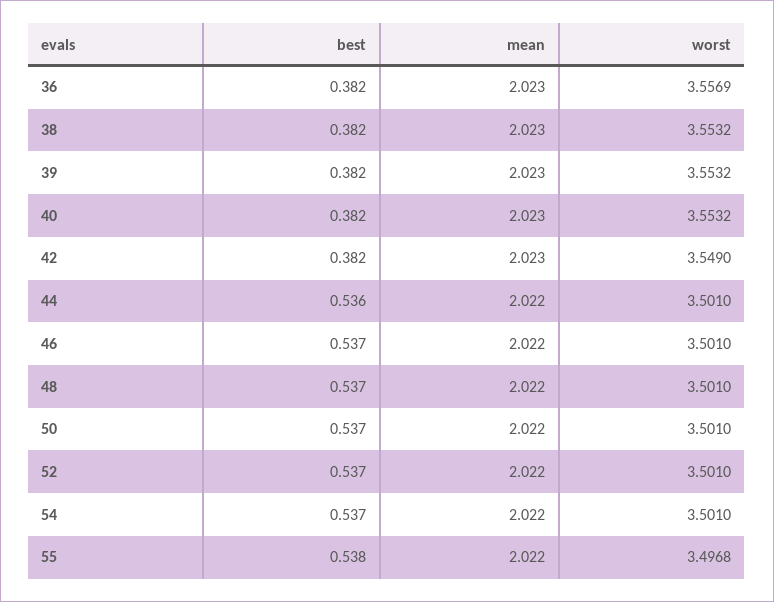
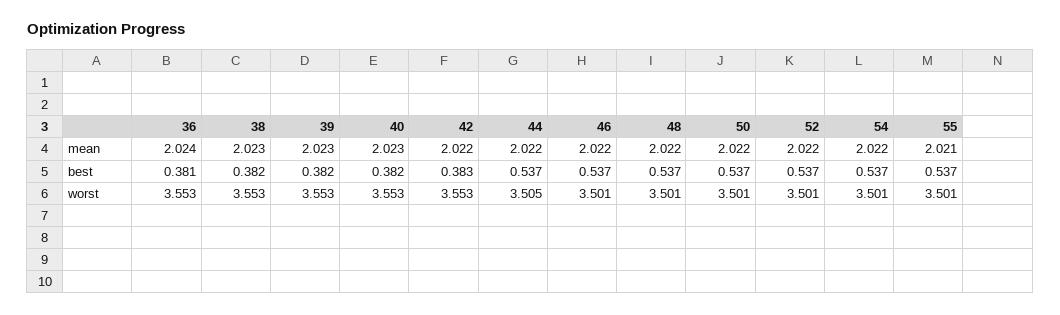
best, 36: 0.382 -> 0.381
mean, 36: 2.023 -> 2.024
worst, 36: 3.5569 -> 3.553
best, 42: 0.382 -> 0.383
mean, 42: 2.023 -> 2.022
worst, 42: 3.549 -> 3.553
best, 44: 0.536 -> 0.537
worst, 44: 3.501 -> 3.505
best, 55: 0.538 -> 0.537
mean, 55: 2.022 -> 2.021
worst, 55: 3.4968 -> 3.501

